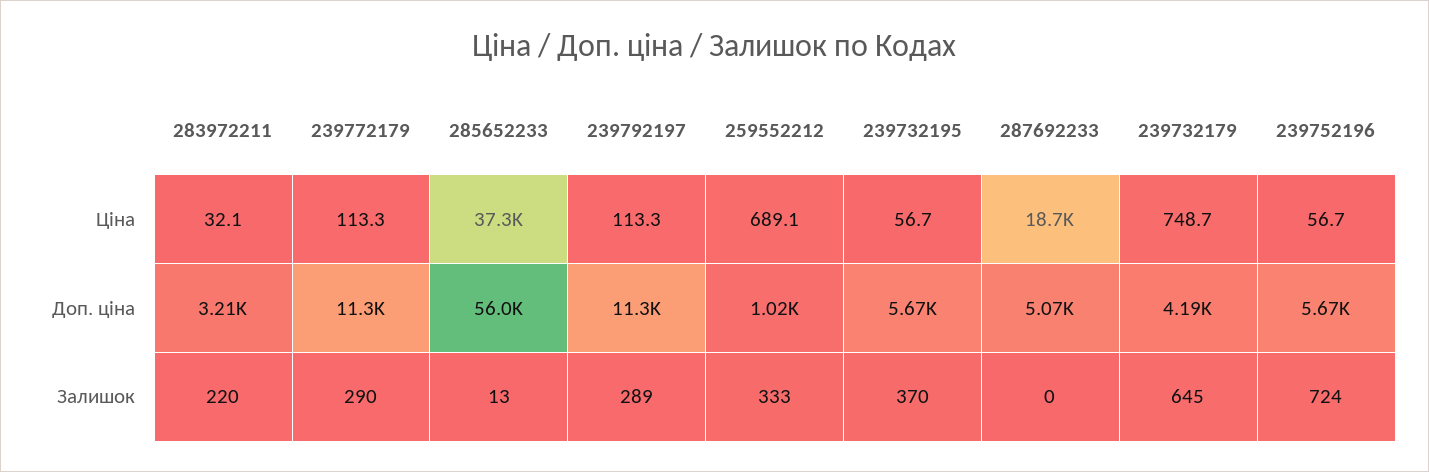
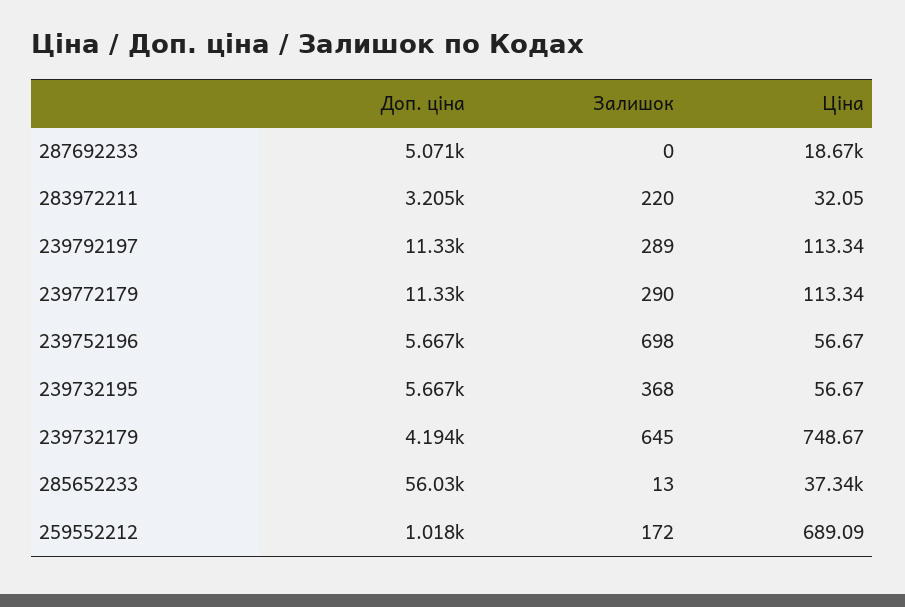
259552212, Залишок: 333 -> 172
239732195, Залишок: 370 -> 368
239752196, Залишок: 724 -> 698

